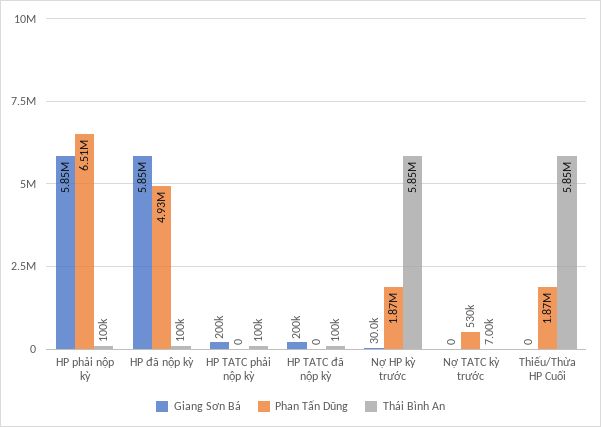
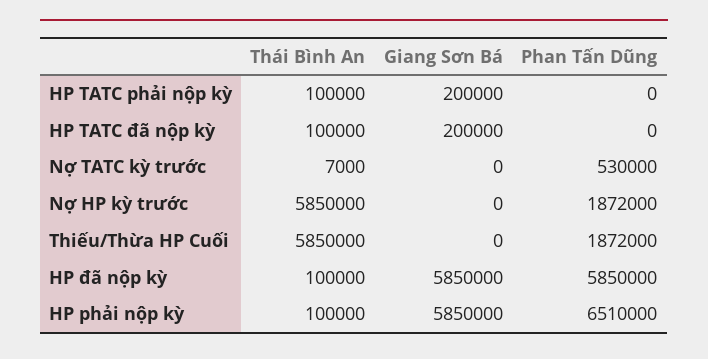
Phan Tấn Dũng, HP đã nộp kỳ: 4930000 -> 5850000
Giang Sơn Bá, Nợ HP kỳ trước: 30000 -> 0

